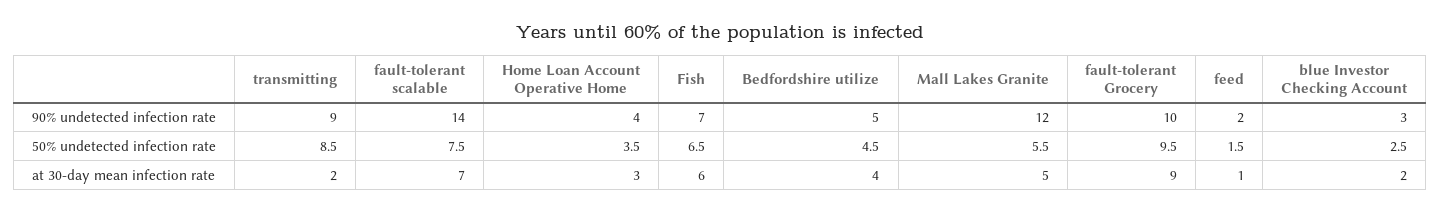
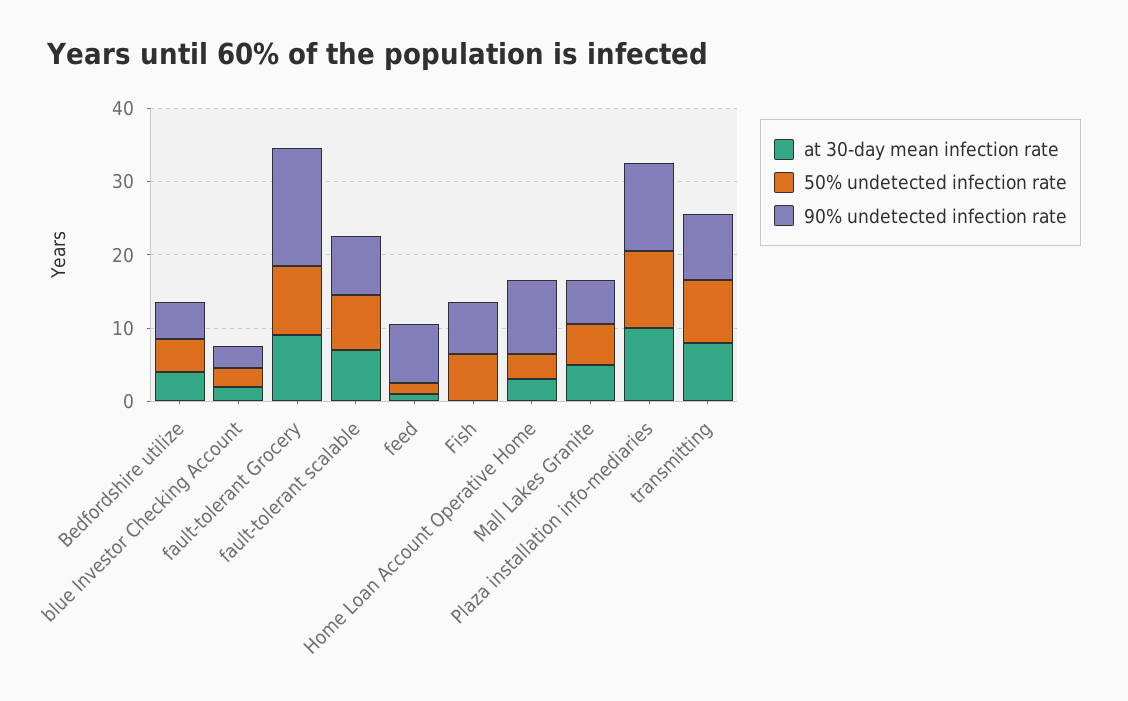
90% undetected infection rate, fault-tolerant scalable: 14 -> 8
90% undetected infection rate, Home Loan Account Operative Home: 4 -> 10
90% undetected infection rate, Mall Lakes Granite: 12 -> 6
90% undetected infection rate, fault-tolerant Grocery: 10 -> 16
90% undetected infection rate, feed: 2 -> 8
at 30-day mean infection rate, transmitting: 2 -> 8
at 30-day mean infection rate, Fish: 6 -> 0
at 30-day mean infection rate, Plaza installation info-mediaries: none -> 10
50% undetected infection rate, Plaza installation info-mediaries: none -> 10
90% undetected infection rate, Plaza installation info-mediaries: none -> 12

